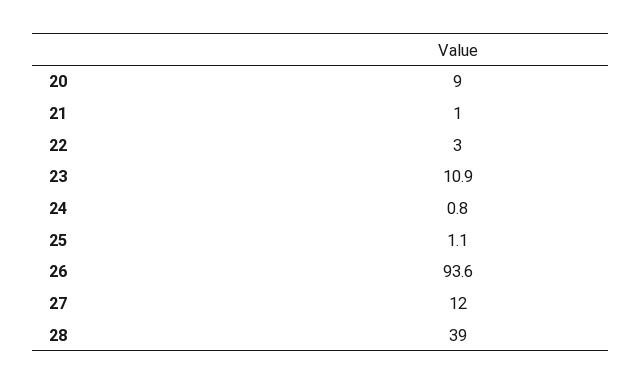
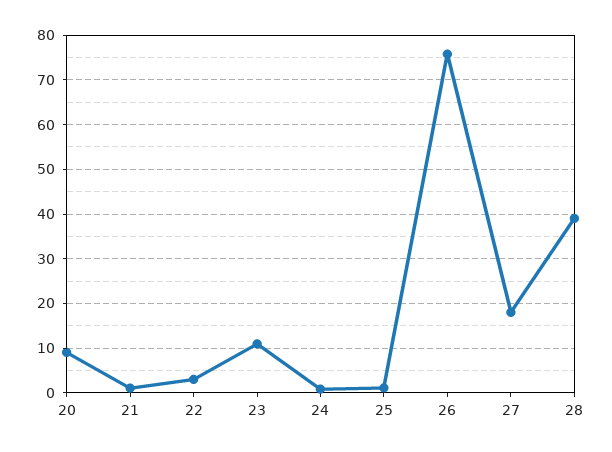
26: 93.6 -> 76
27: 12 -> 18

